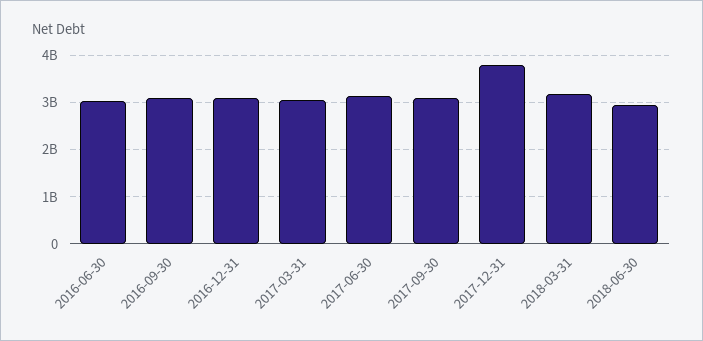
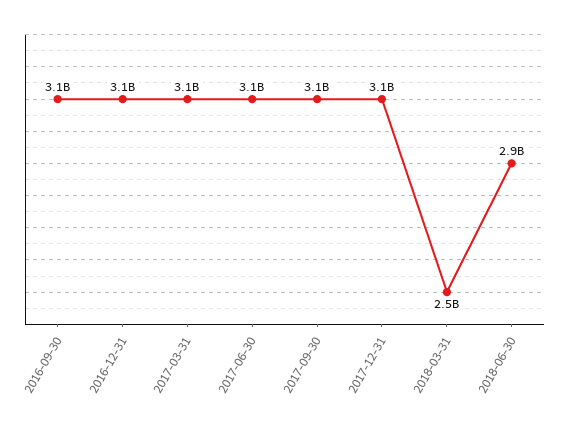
2016-06-30: 3000000000 -> none
2017-12-31: 3800000000 -> 3100000000
2018-03-31: 3200000000 -> 2500000000

